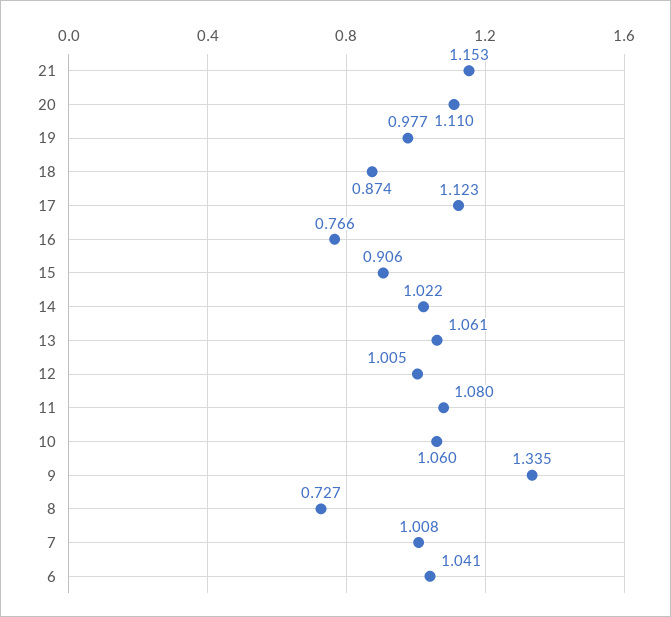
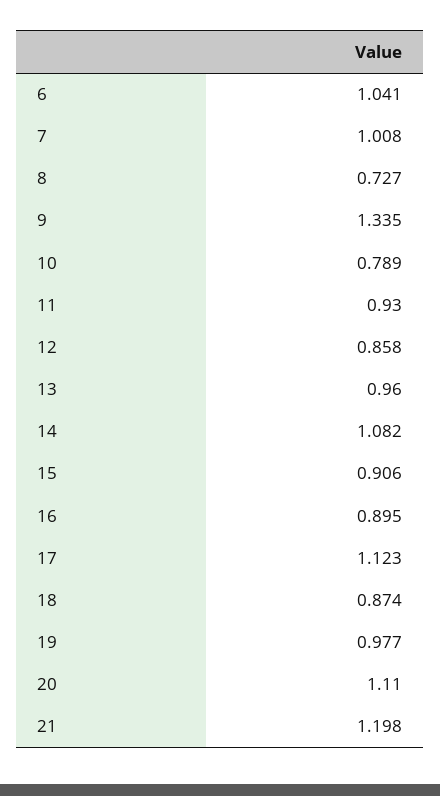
21: 1.153 -> 1.198
16: 0.766 -> 0.895
14: 1.022 -> 1.082
13: 1.061 -> 0.96
12: 1.005 -> 0.858
11: 1.08 -> 0.93
10: 1.06 -> 0.789

